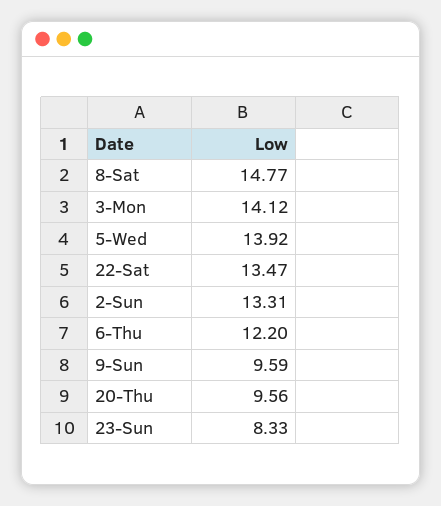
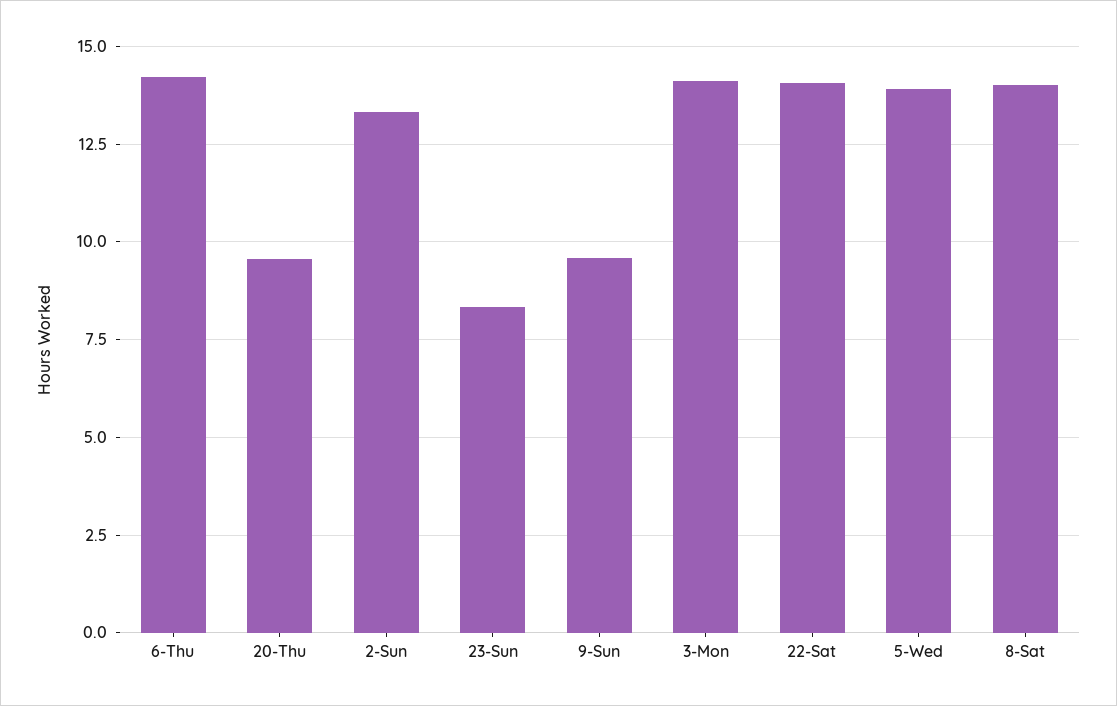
8-Sat: 14.77 -> 14
22-Sat: 13.47 -> 14
6-Thu: 12.2 -> 14.25

